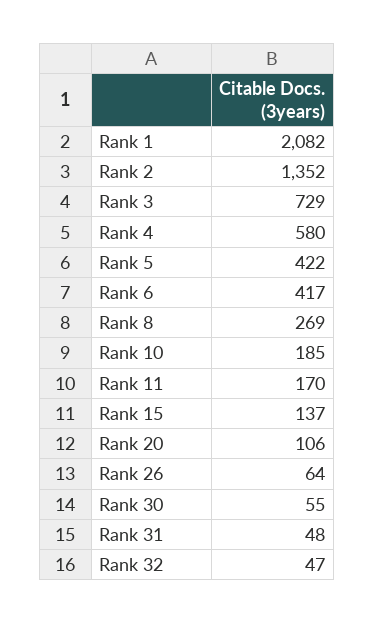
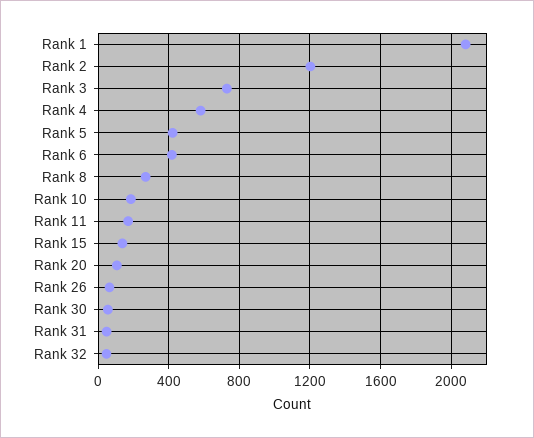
Rank 2: 1352 -> 1200

